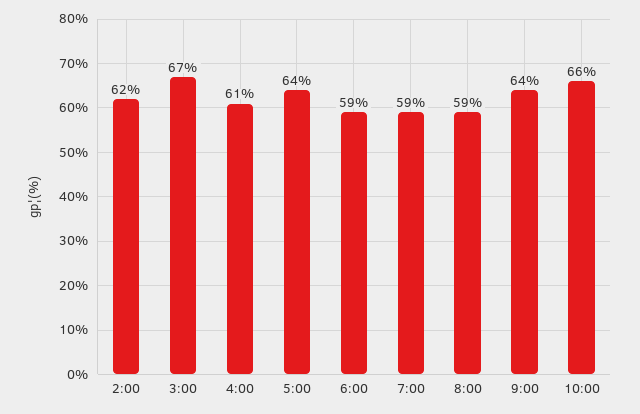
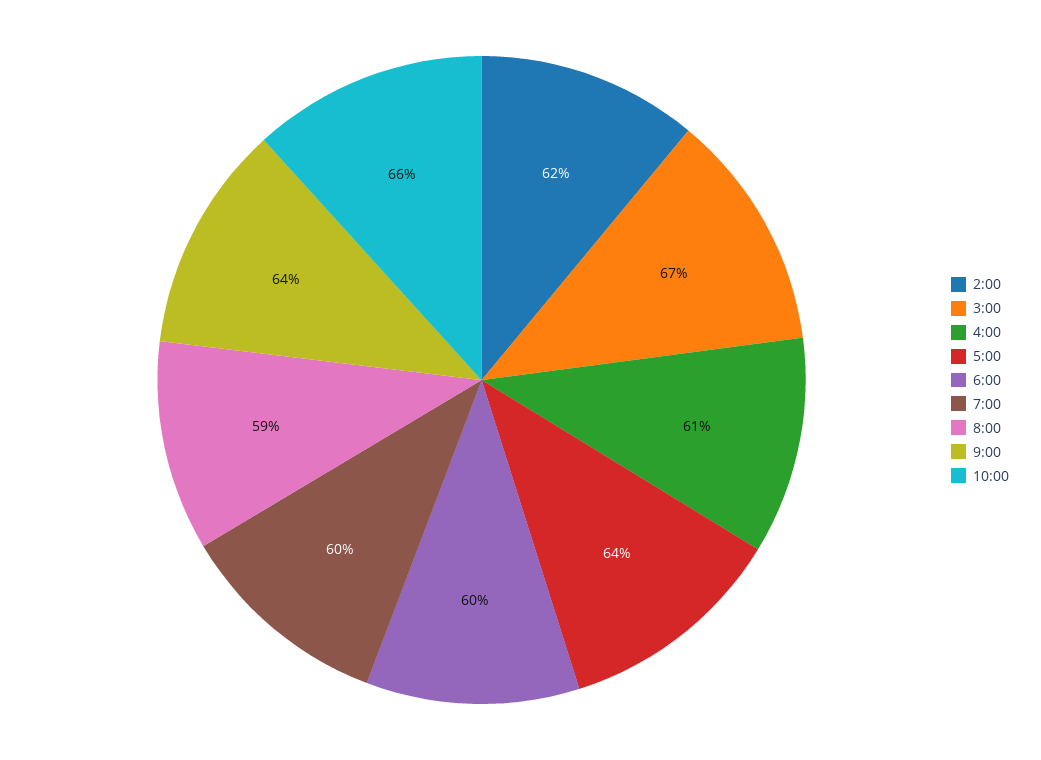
6:00: 59 -> 60
7:00: 59 -> 60

